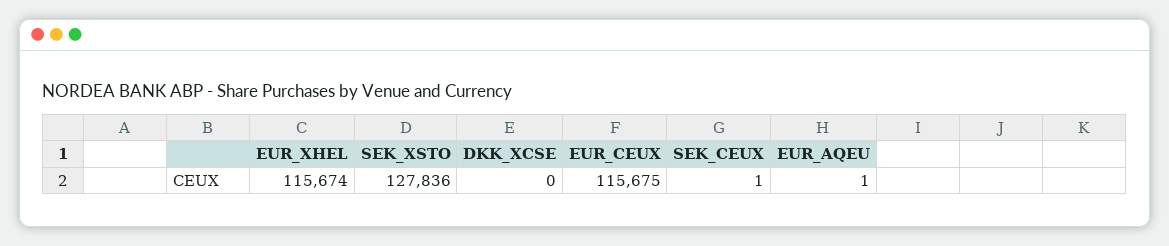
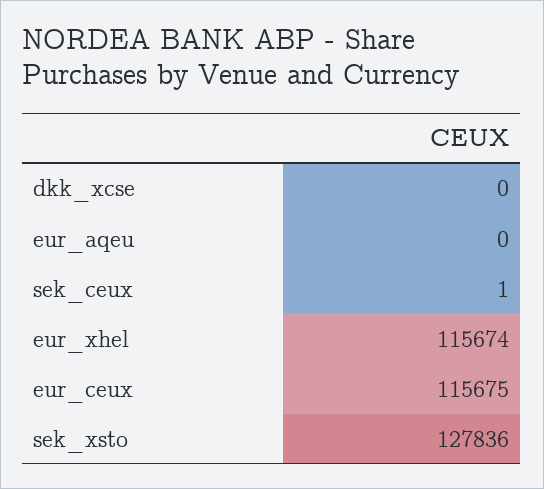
EUR_AQEU: 1 -> 0

